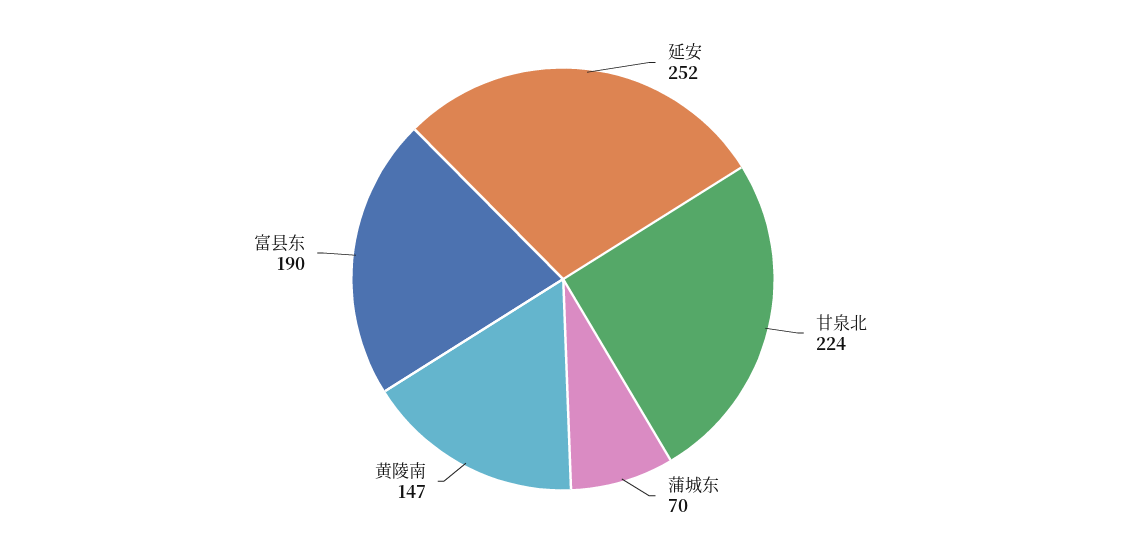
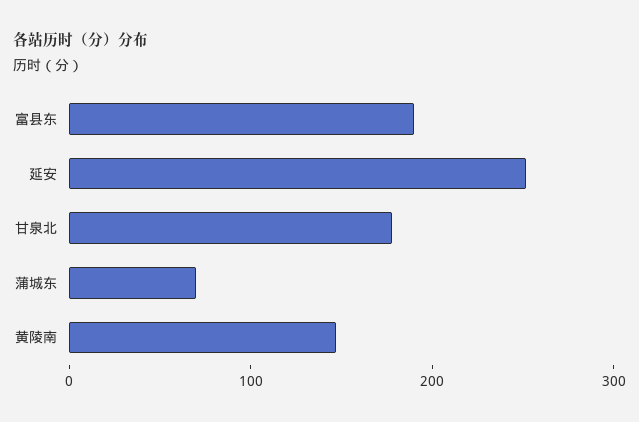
甘泉北: 224 -> 180

